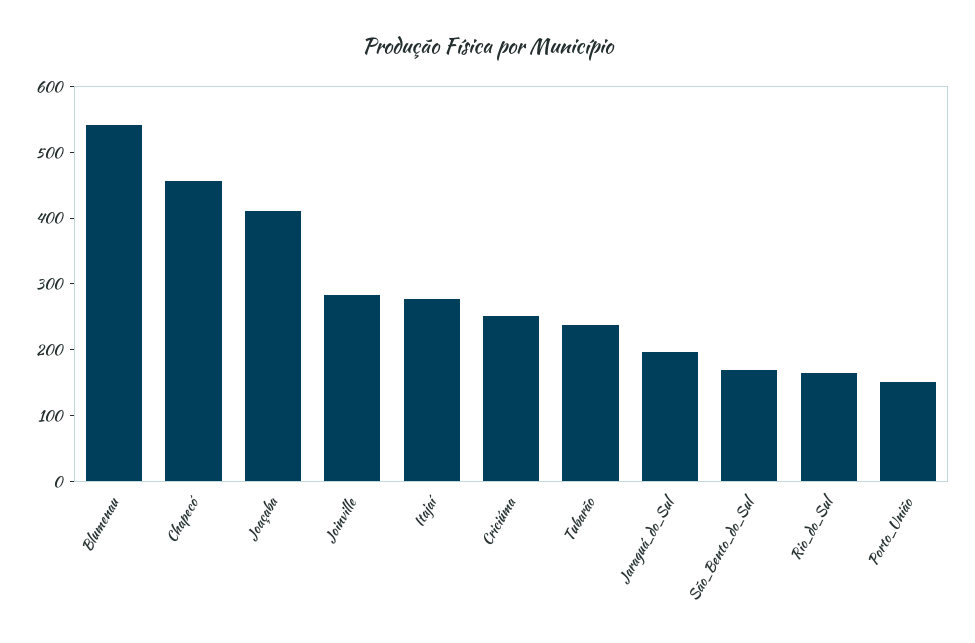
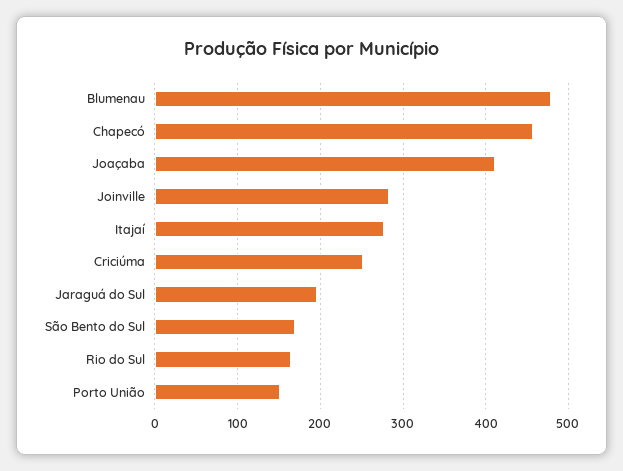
Blumenau: 540 -> 480
Tubarão: 240 -> none

